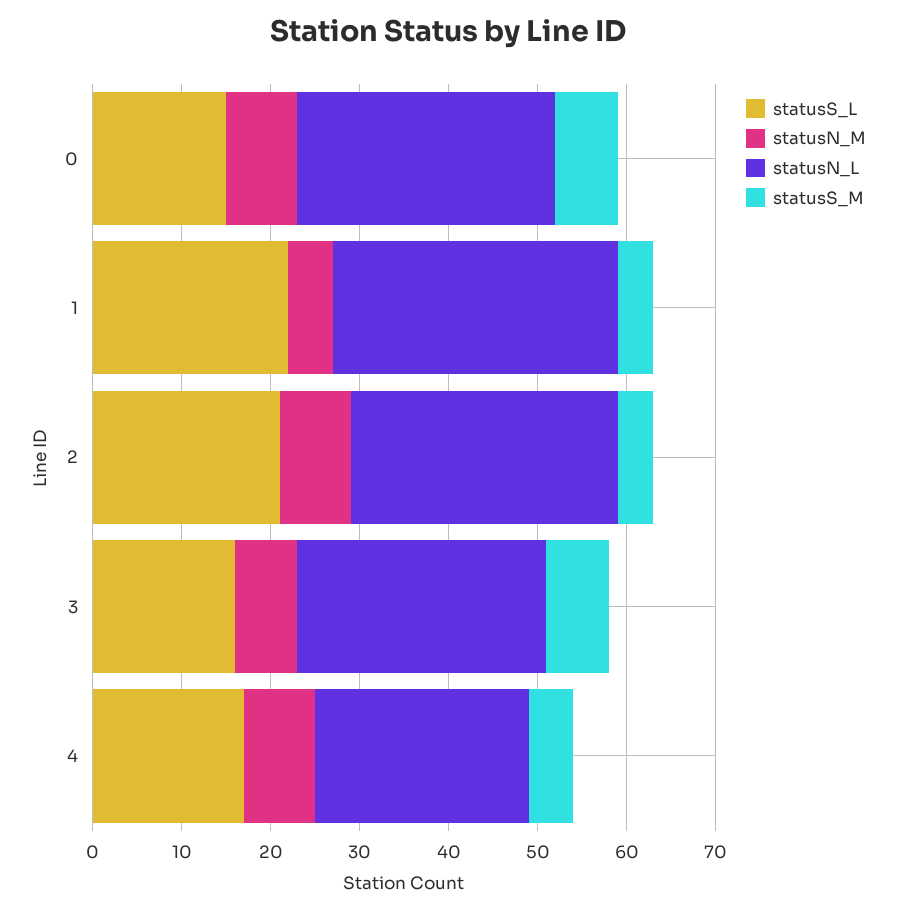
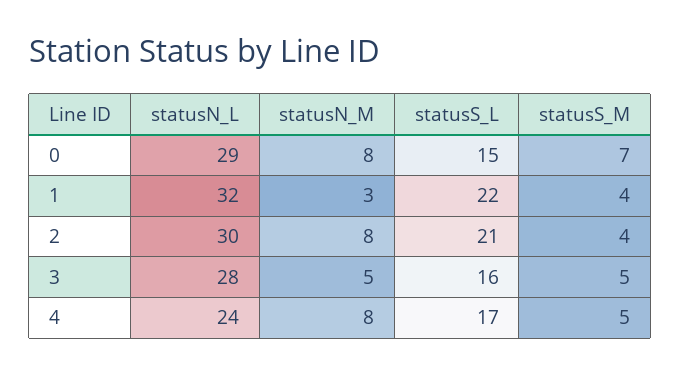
statusN_M, 1: 5 -> 3
statusN_M, 3: 7 -> 5
statusS_M, 3: 7 -> 5

